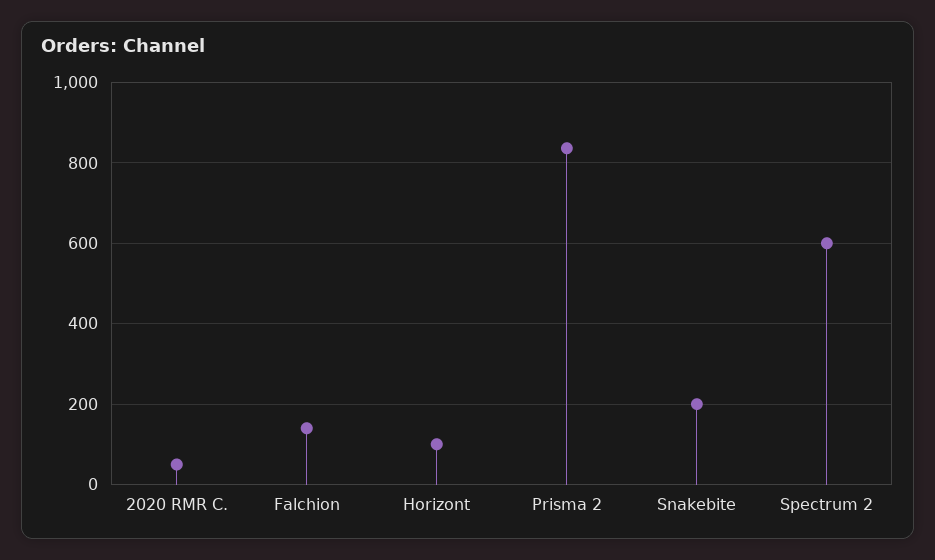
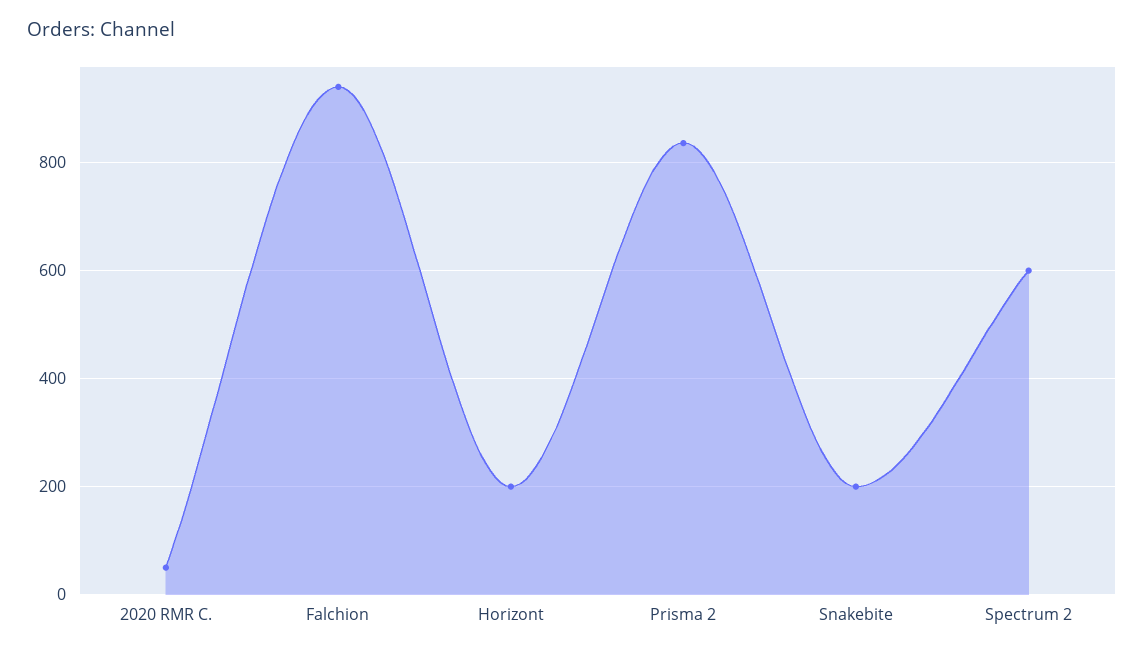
Falchion: 140 -> 940
Horizont: 100 -> 200

